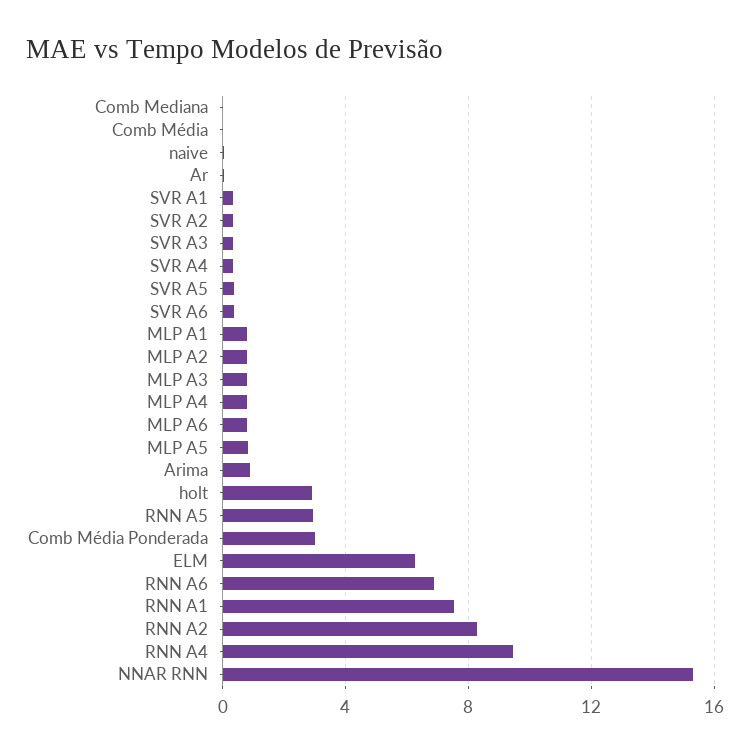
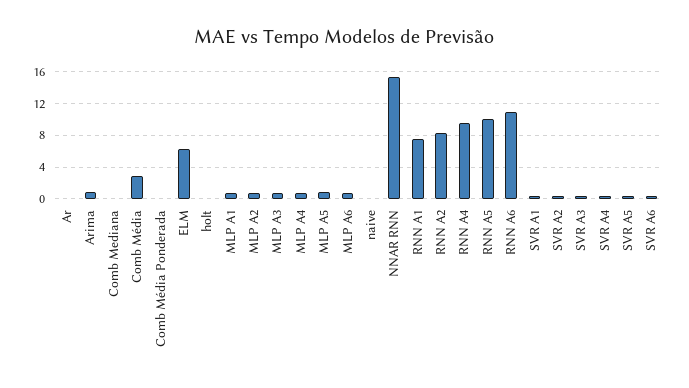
Comb Média: 0 -> 3
holt: 3 -> 0
RNN A5: 3 -> 10
Comb Média Ponderada: 3 -> 0
RNN A6: 7 -> 11

